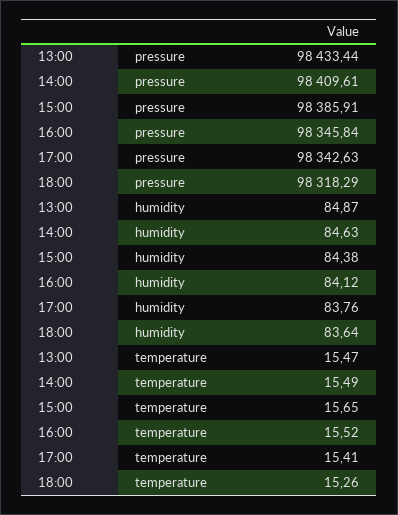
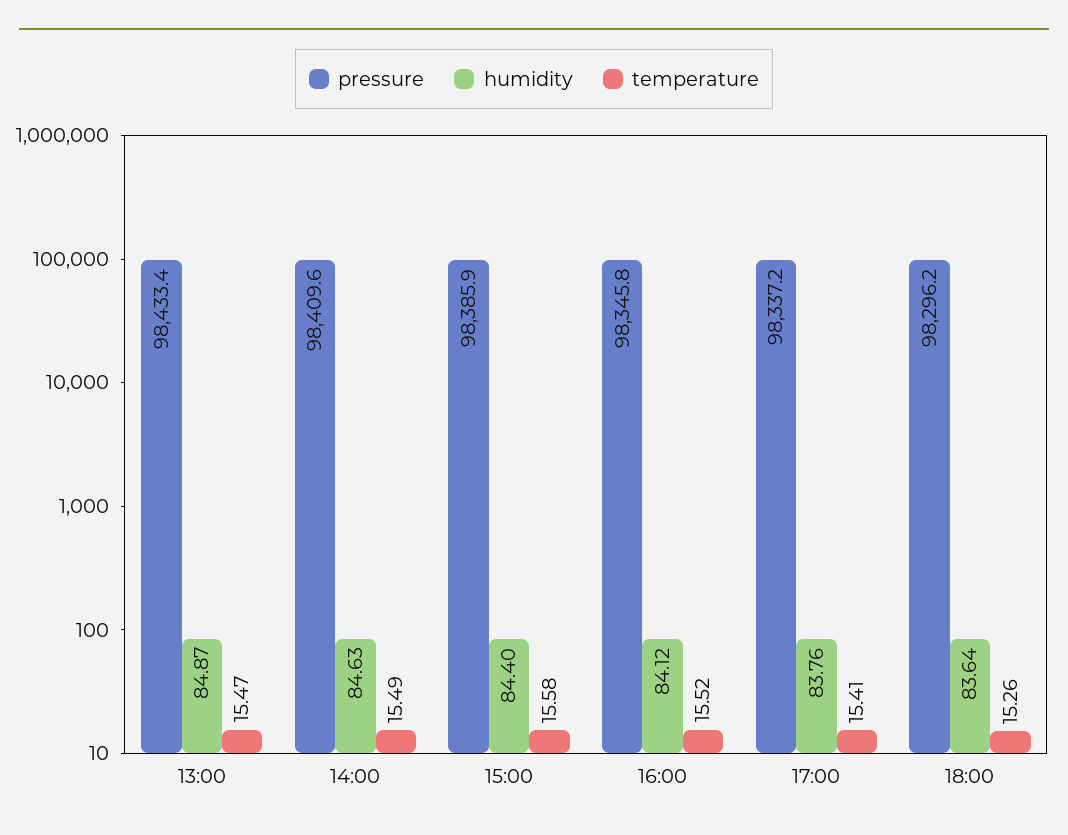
pressure, 17:00: 98342.63 -> 98337.2
pressure, 18:00: 98318.29 -> 98296.2
humidity, 15:00: 84.38 -> 84.4
temperature, 15:00: 15.65 -> 15.58

